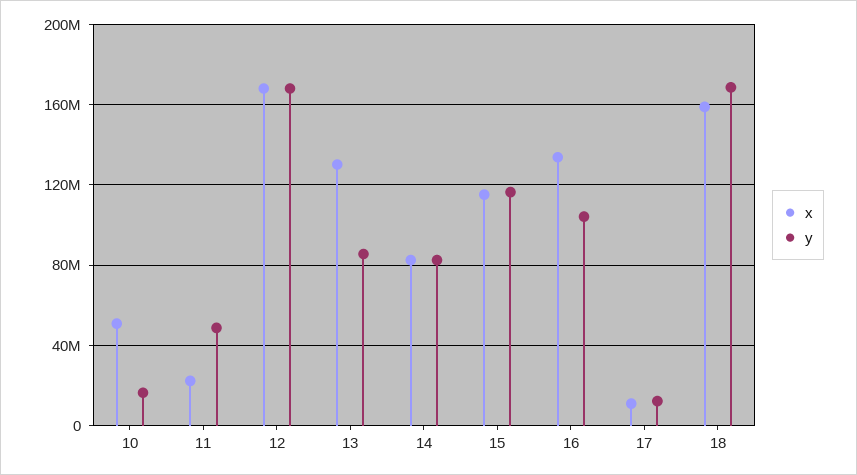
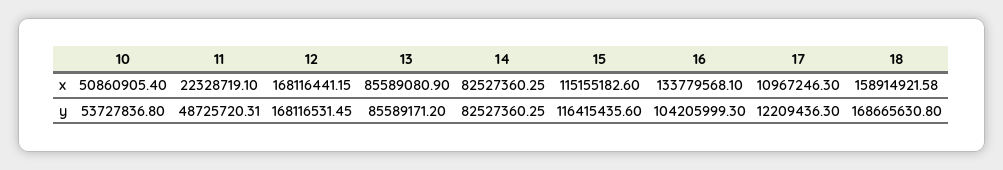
y, 10: 15000000 -> 53727836.8
x, 13: 130000000 -> 85589080.9

